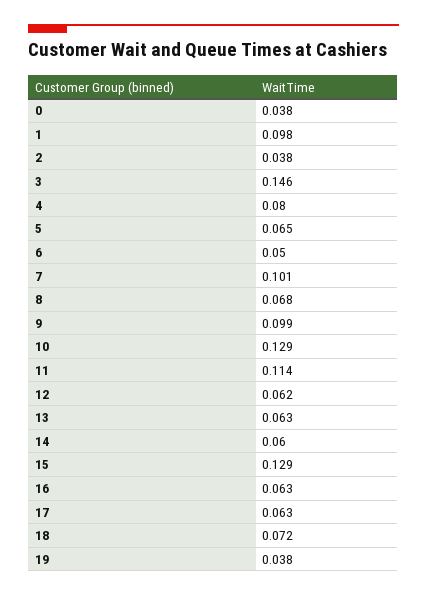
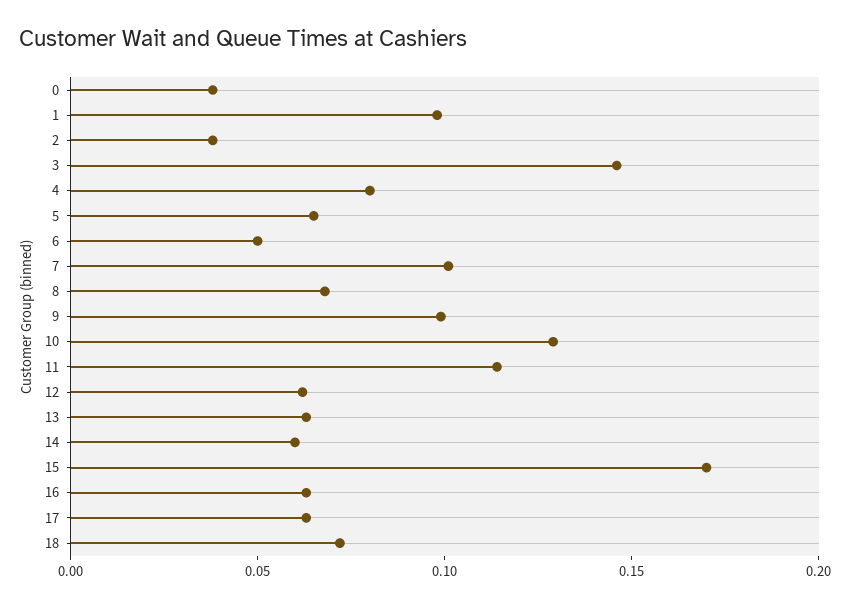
15: 0.129 -> 0.17
19: 0.038 -> none

